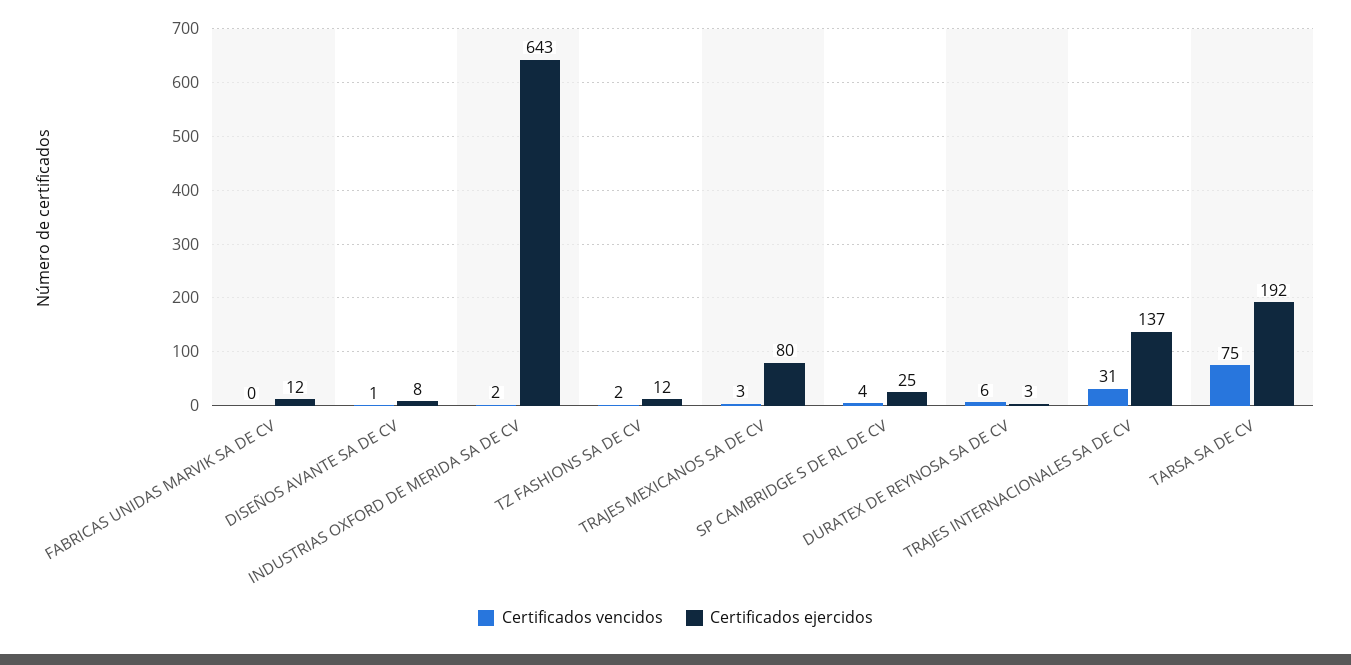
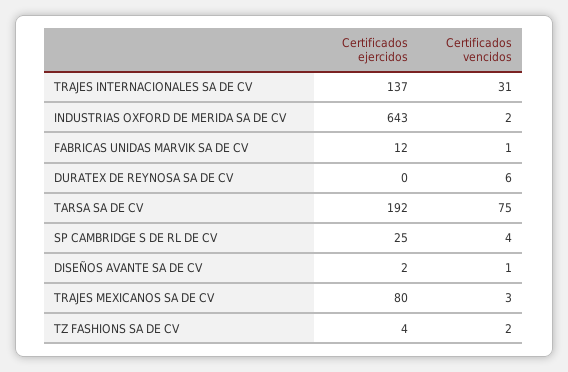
Certificados vencidos, FABRICAS UNIDAS MARVIK SA DE CV: 0 -> 1
Certificados ejercidos, DISEÑOS AVANTE SA DE CV: 8 -> 2
Certificados ejercidos, TZ FASHIONS SA DE CV: 12 -> 4
Certificados ejercidos, DURATEX DE REYNOSA SA DE CV: 3 -> 0

